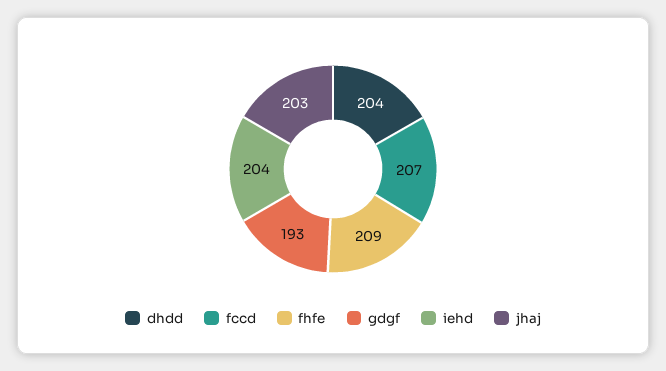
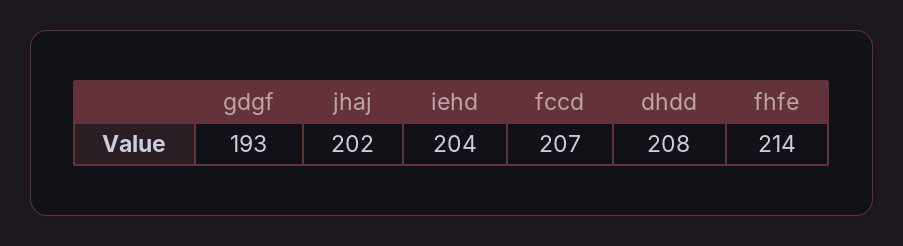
dhdd: 204 -> 208
fhfe: 209 -> 214
jhaj: 203 -> 202

